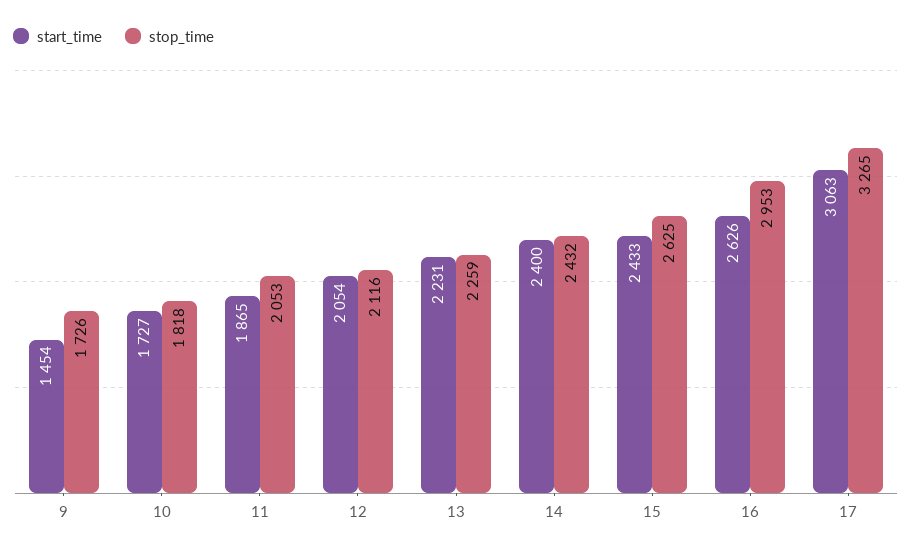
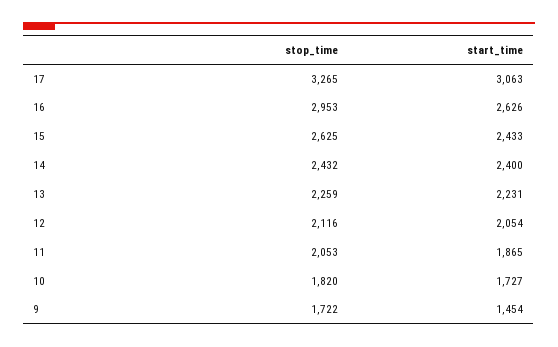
stop_time, 9: 1726 -> 1722
stop_time, 10: 1818 -> 1820

